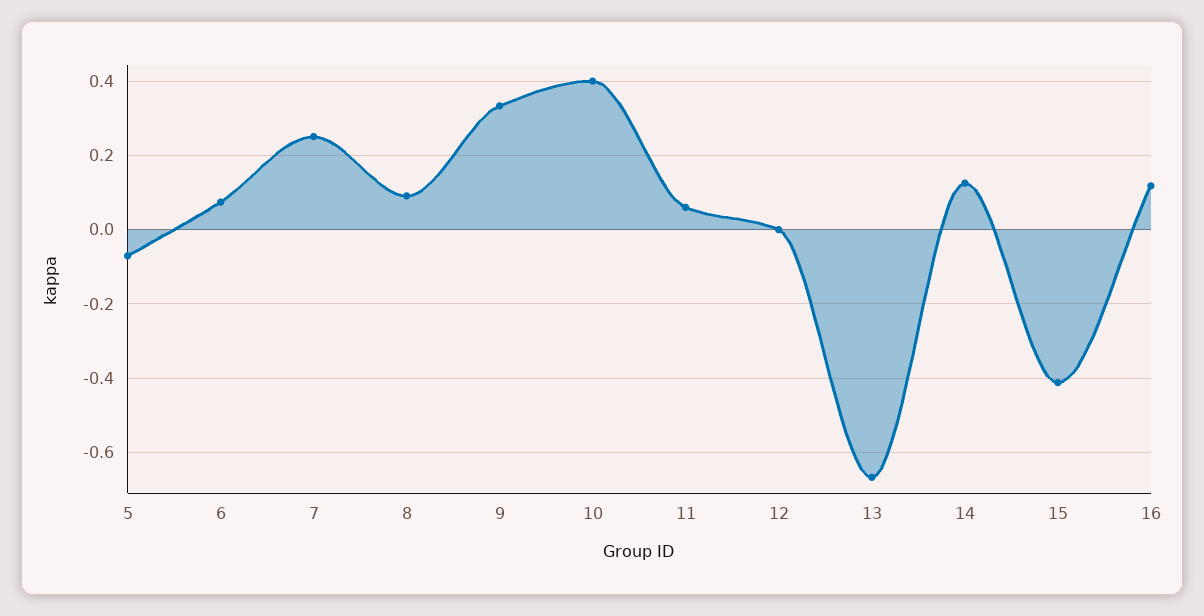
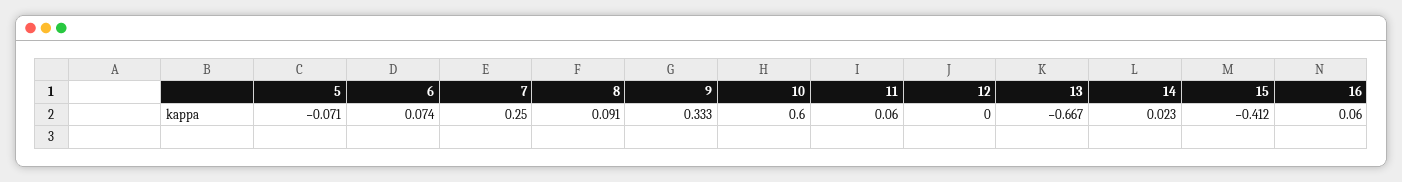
10: 0.4 -> 0.6
14: 0.12 -> 0.023
16: 0.12 -> 0.06

